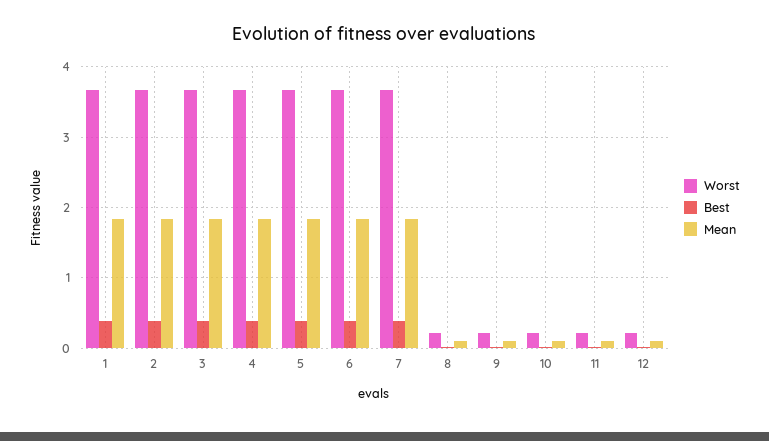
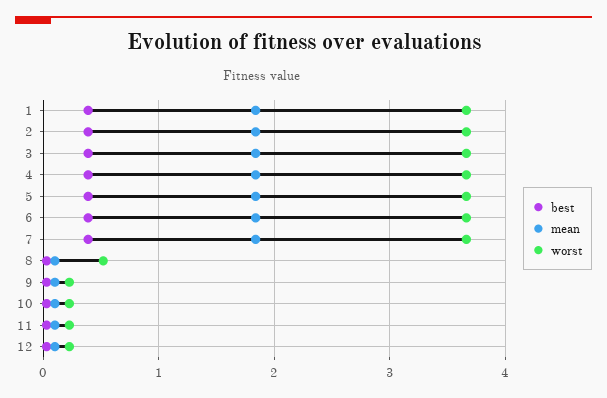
Worst, 8: 0.2 -> 0.5

